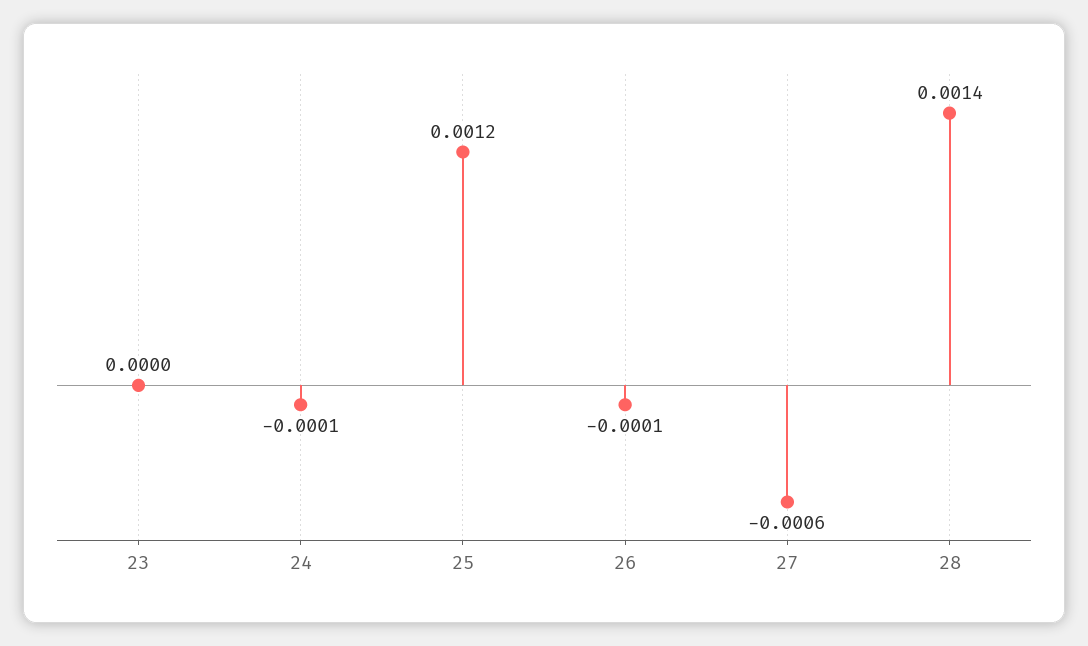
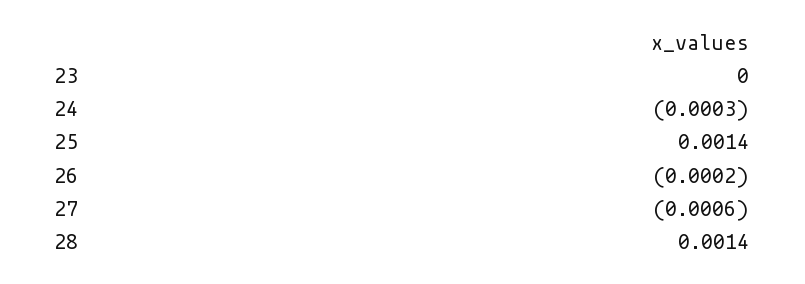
24: -0.0001 -> -0.0003
25: 0.0012 -> 0.0014
26: -0.0001 -> -0.0002

